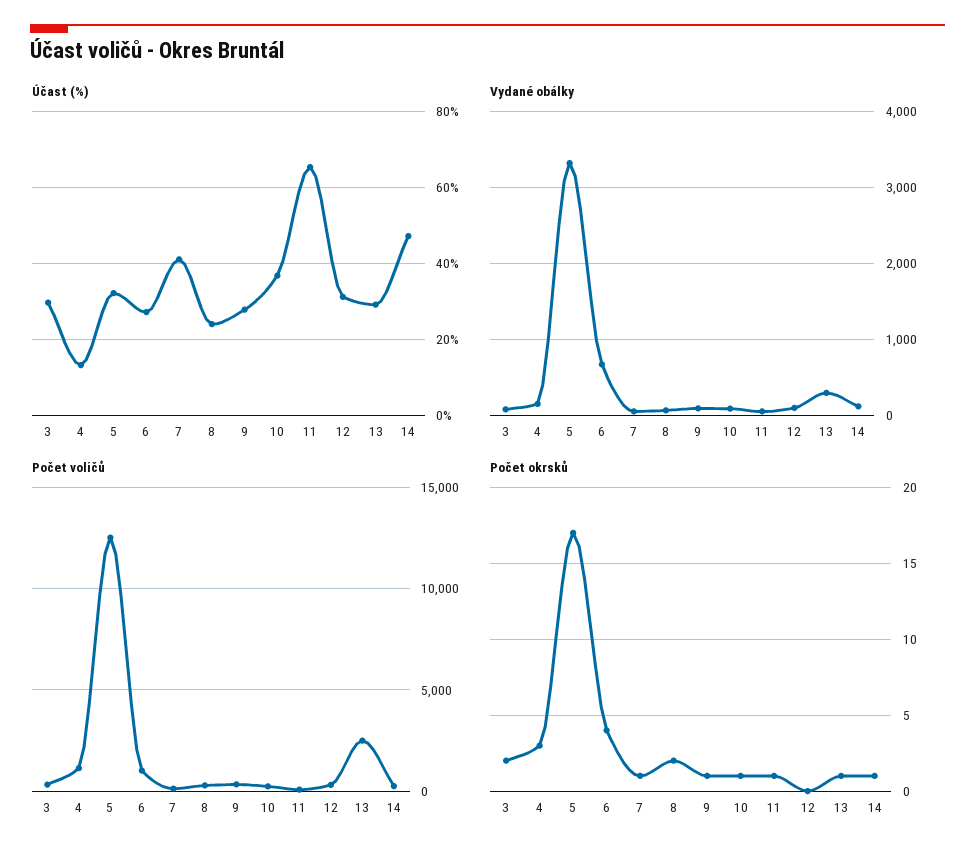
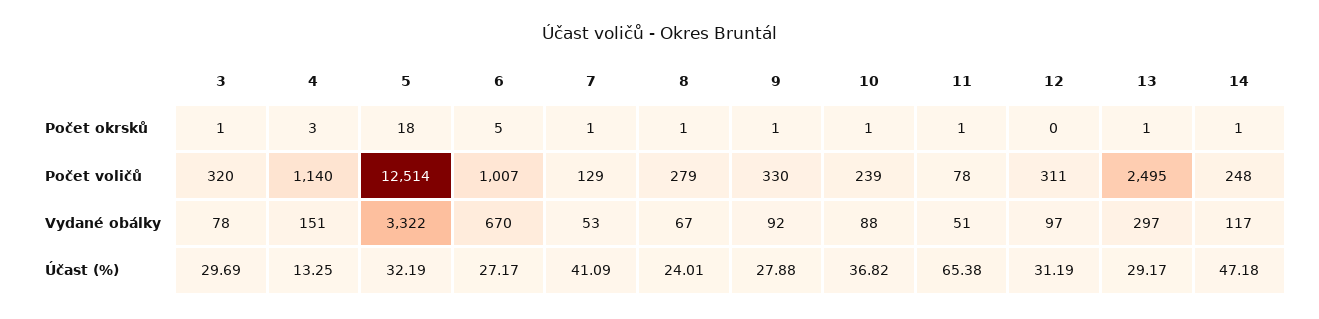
Počet okrsků, 3: 2 -> 1
Počet okrsků, 5: 17 -> 18
Počet okrsků, 6: 4 -> 5
Počet okrsků, 8: 2 -> 1

